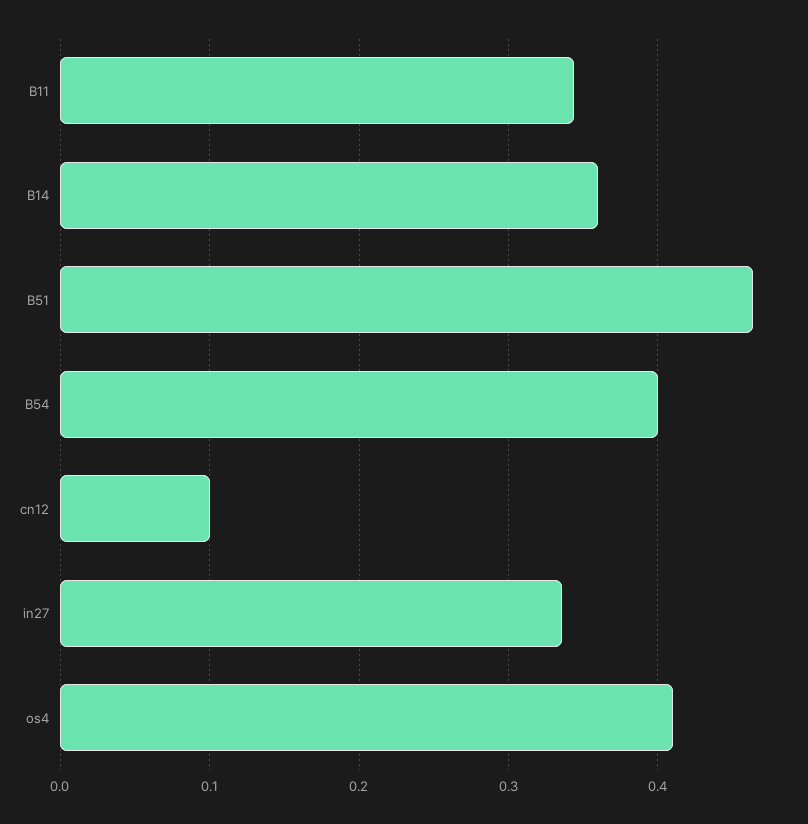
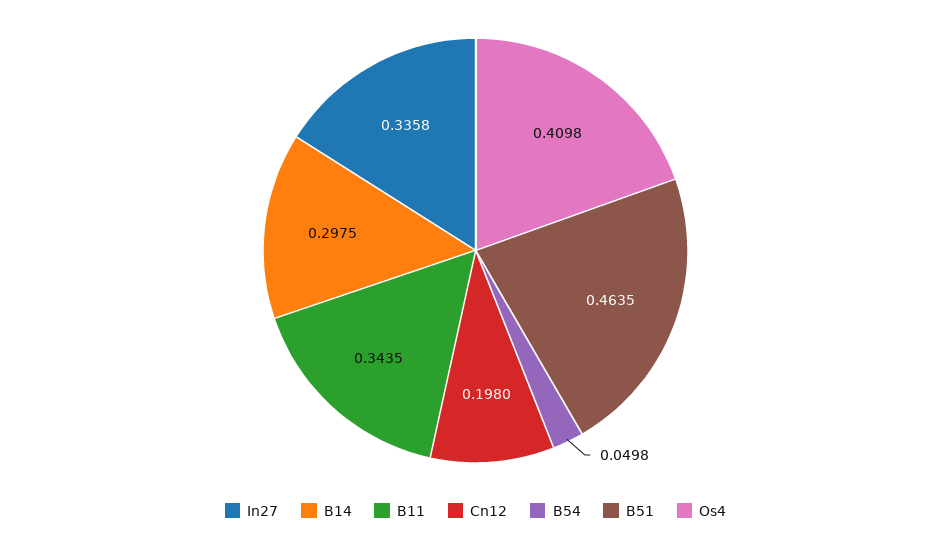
B14: 0.36 -> 0.2975
B54: 0.4 -> 0.0498
cn12: 0.1 -> 0.198

